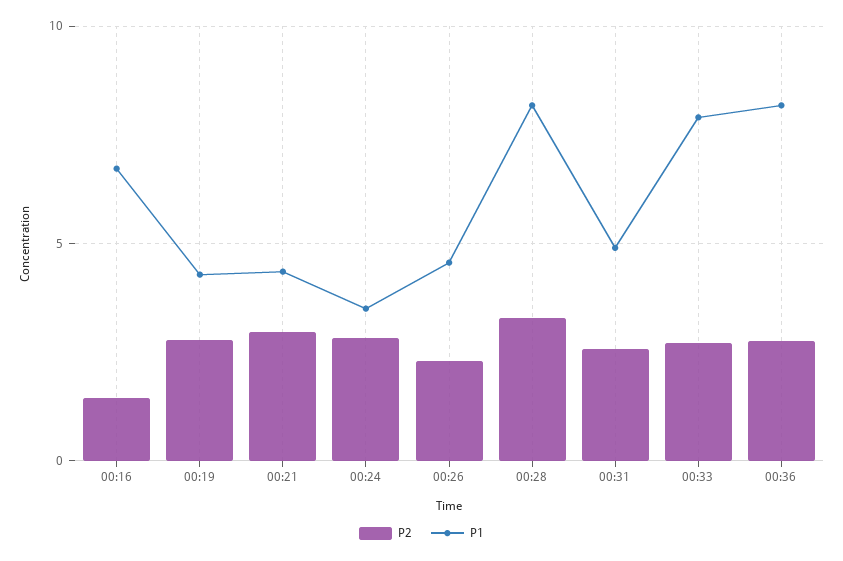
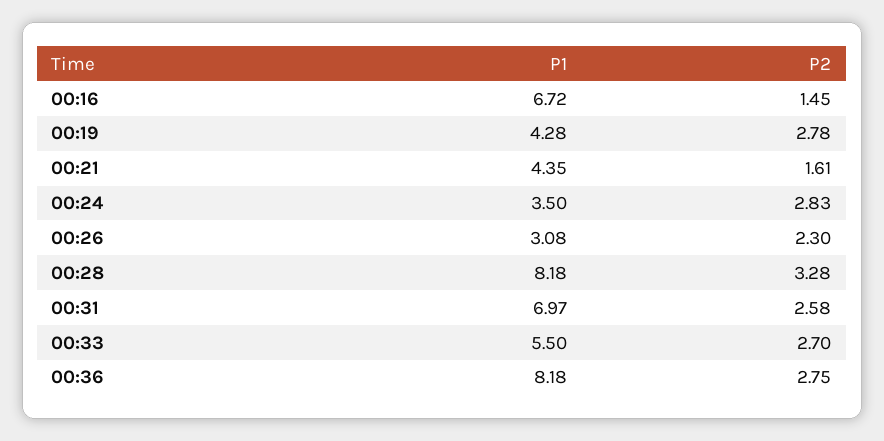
P2, 00:21: 3 -> 1.61
P1, 00:26: 4.5 -> 3.08
P1, 00:31: 5 -> 6.97
P1, 00:33: 8 -> 5.5

